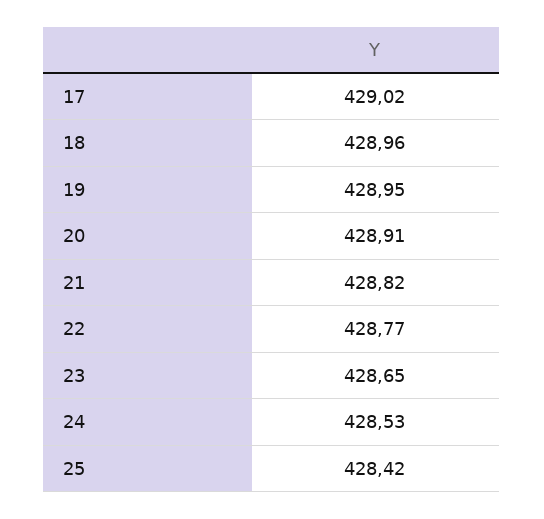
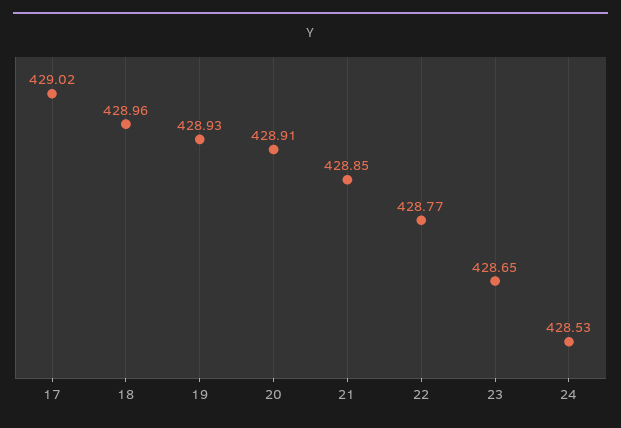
19: 428.95 -> 428.93
21: 428.82 -> 428.85
25: 428.42 -> none

